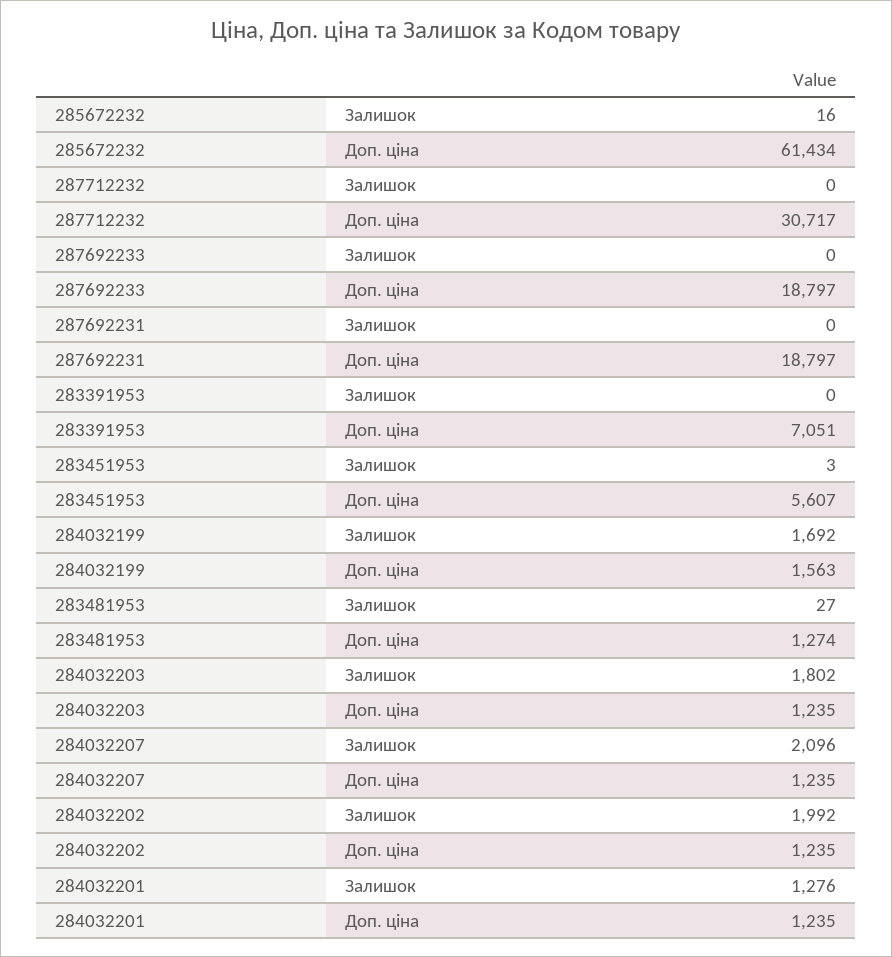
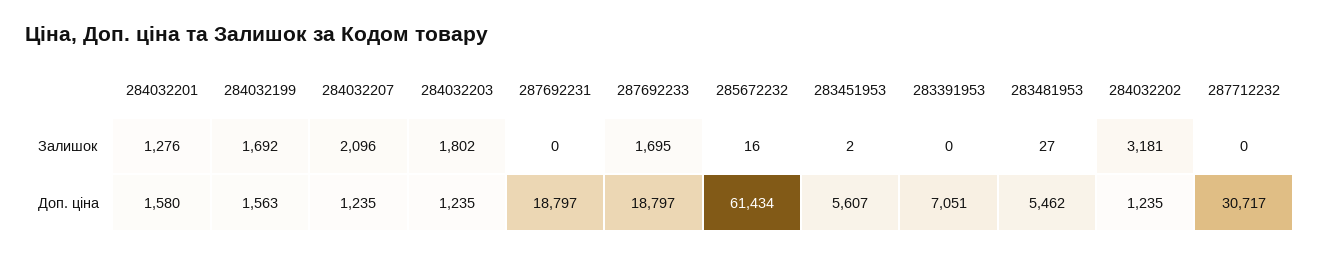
287692233, Залишок: 0 -> 1695
283451953, Залишок: 3 -> 2
283481953, Доп. ціна: 1274 -> 5462
284032202, Залишок: 1992 -> 3181
284032201, Доп. ціна: 1235 -> 1580

